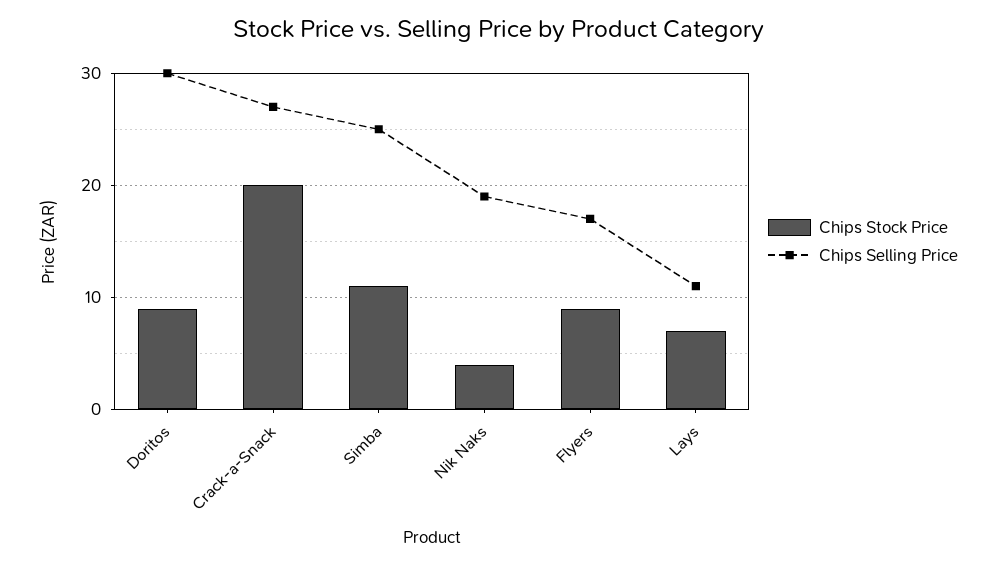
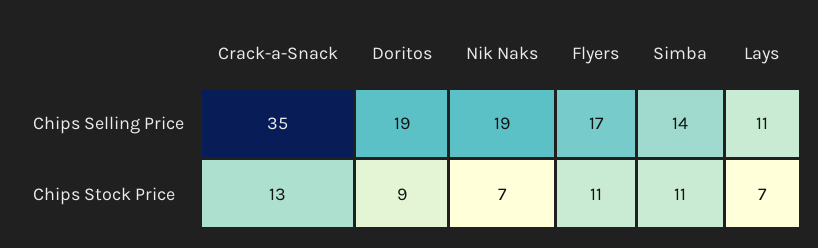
Chips Selling Price, Doritos: 30 -> 19
Chips Stock Price, Crack-a-Snack: 20 -> 13
Chips Selling Price, Crack-a-Snack: 27 -> 35
Chips Selling Price, Simba: 25 -> 14
Chips Stock Price, Nik Naks: 4 -> 7
Chips Stock Price, Flyers: 9 -> 11

